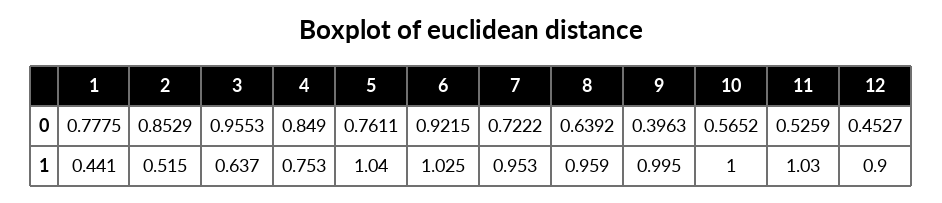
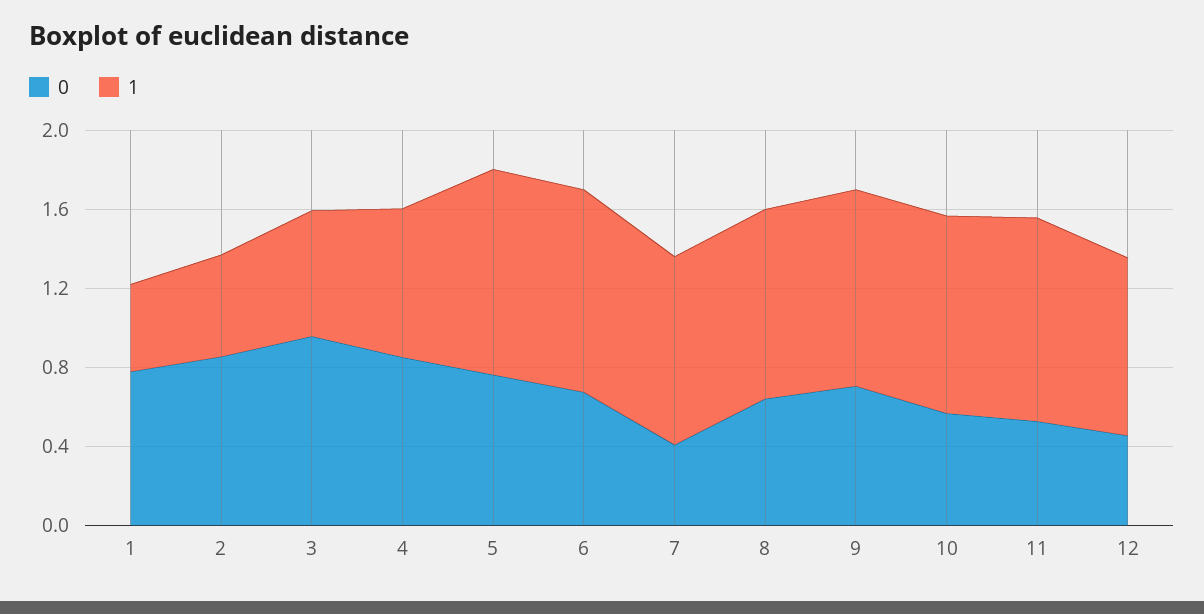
0, 6: 0.9215 -> 0.7
0, 7: 0.7222 -> 0.4
0, 9: 0.3963 -> 0.7

